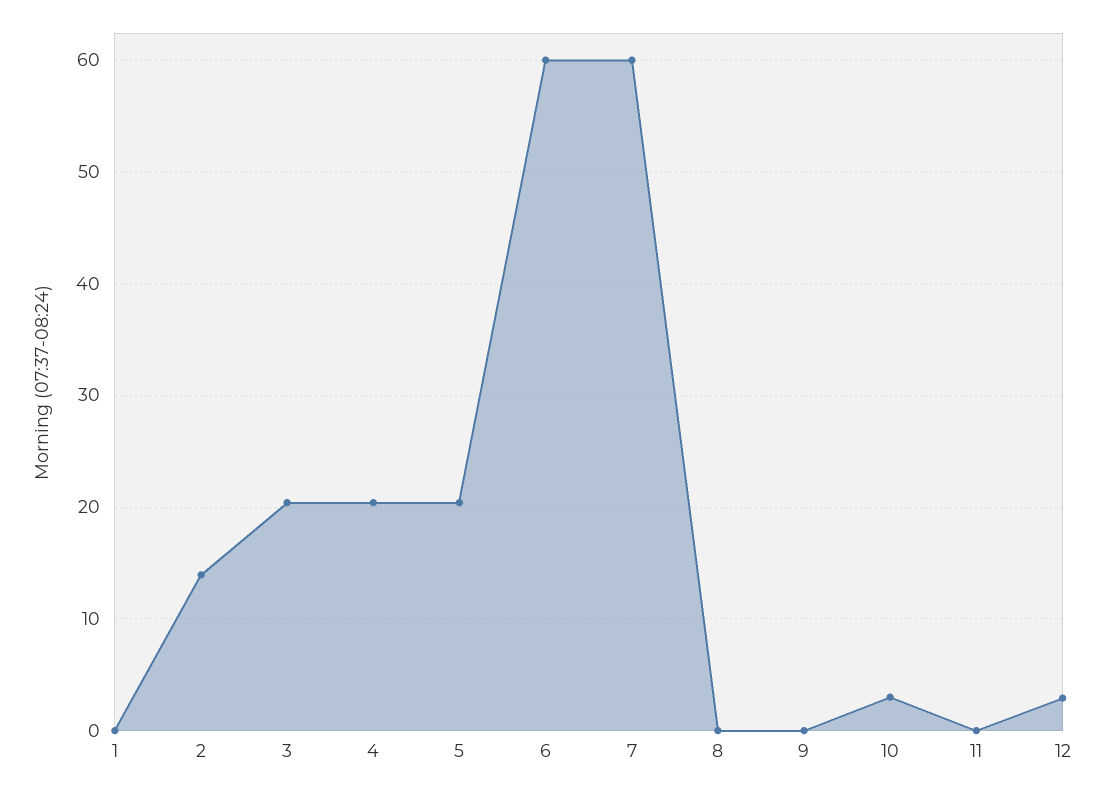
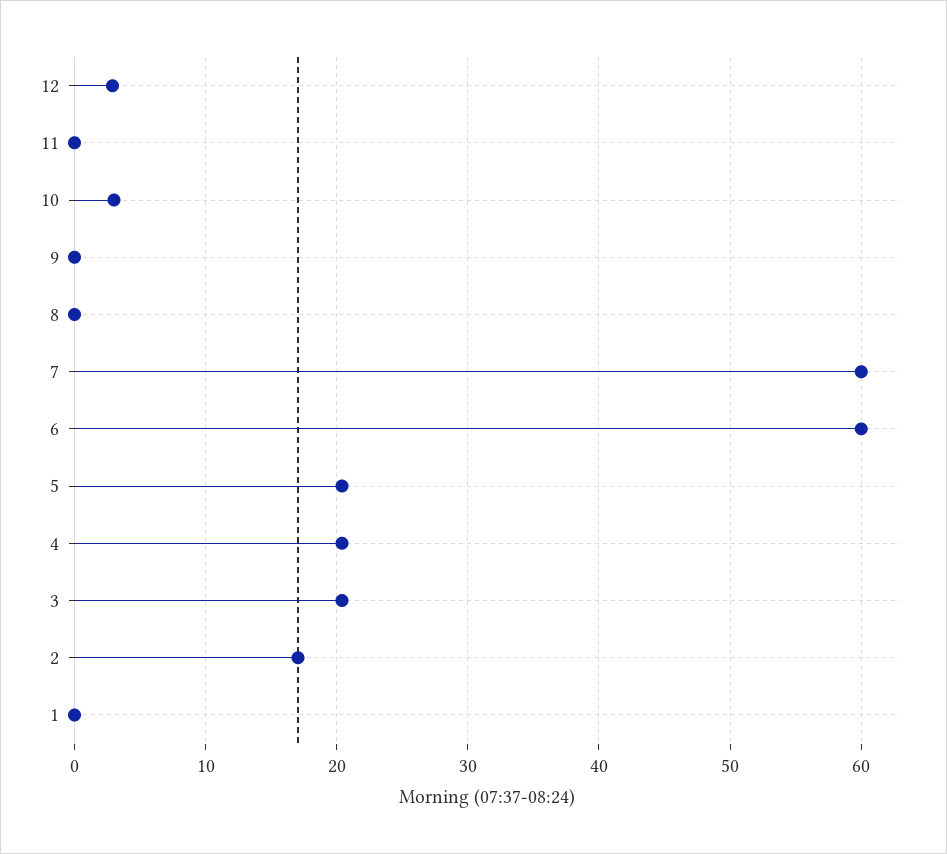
2: 14 -> 17

